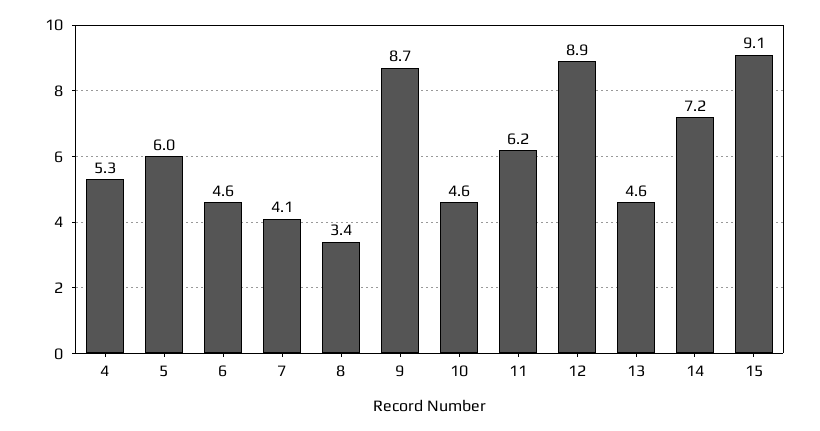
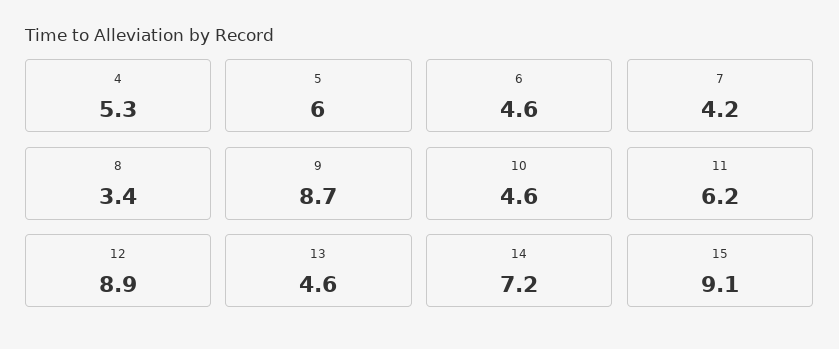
7: 4.1 -> 4.2

